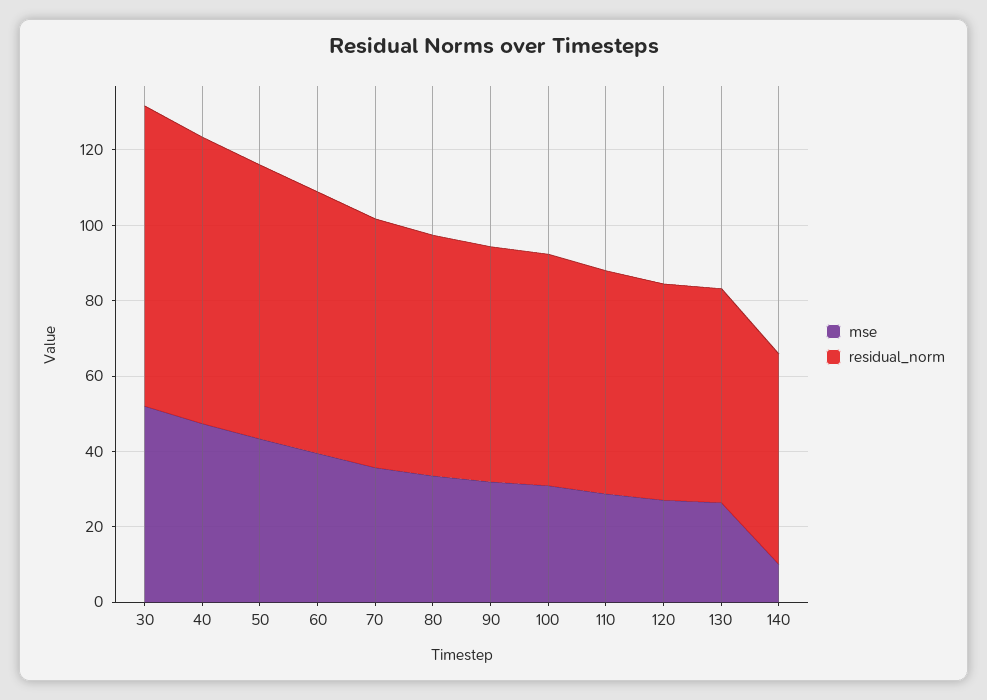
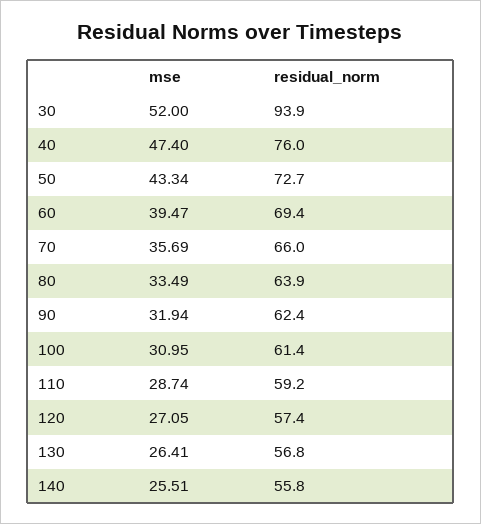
residual_norm, 30: 80 -> 93.9
mse, 140: 10 -> 25.51

